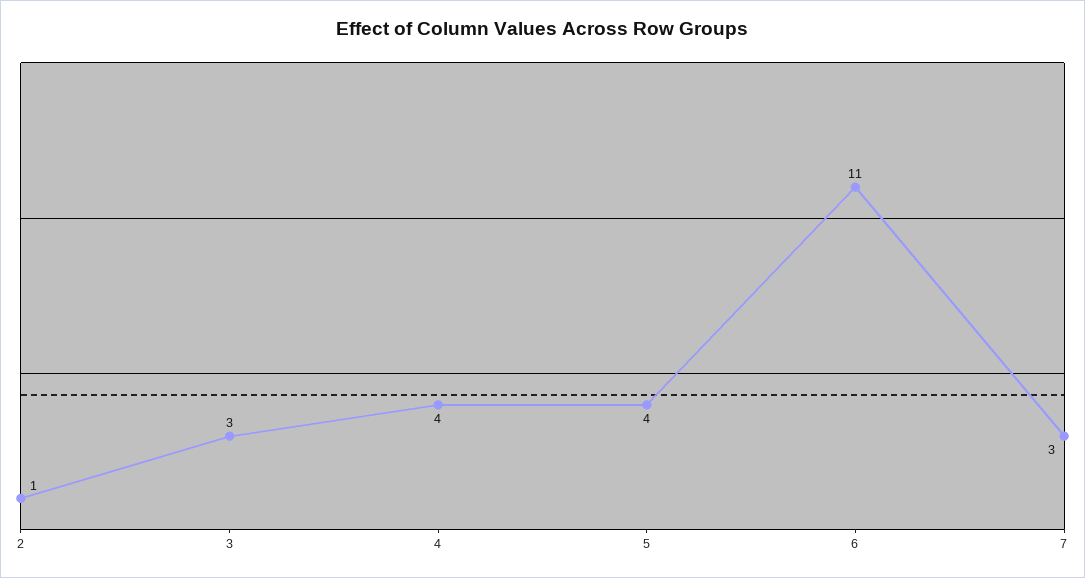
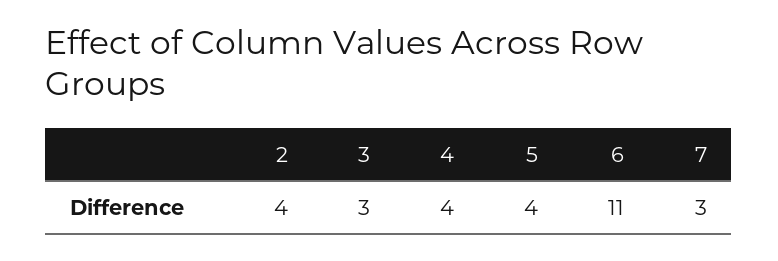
2: 1 -> 4

